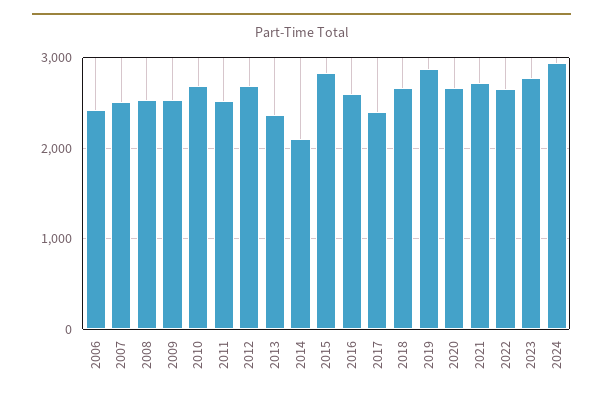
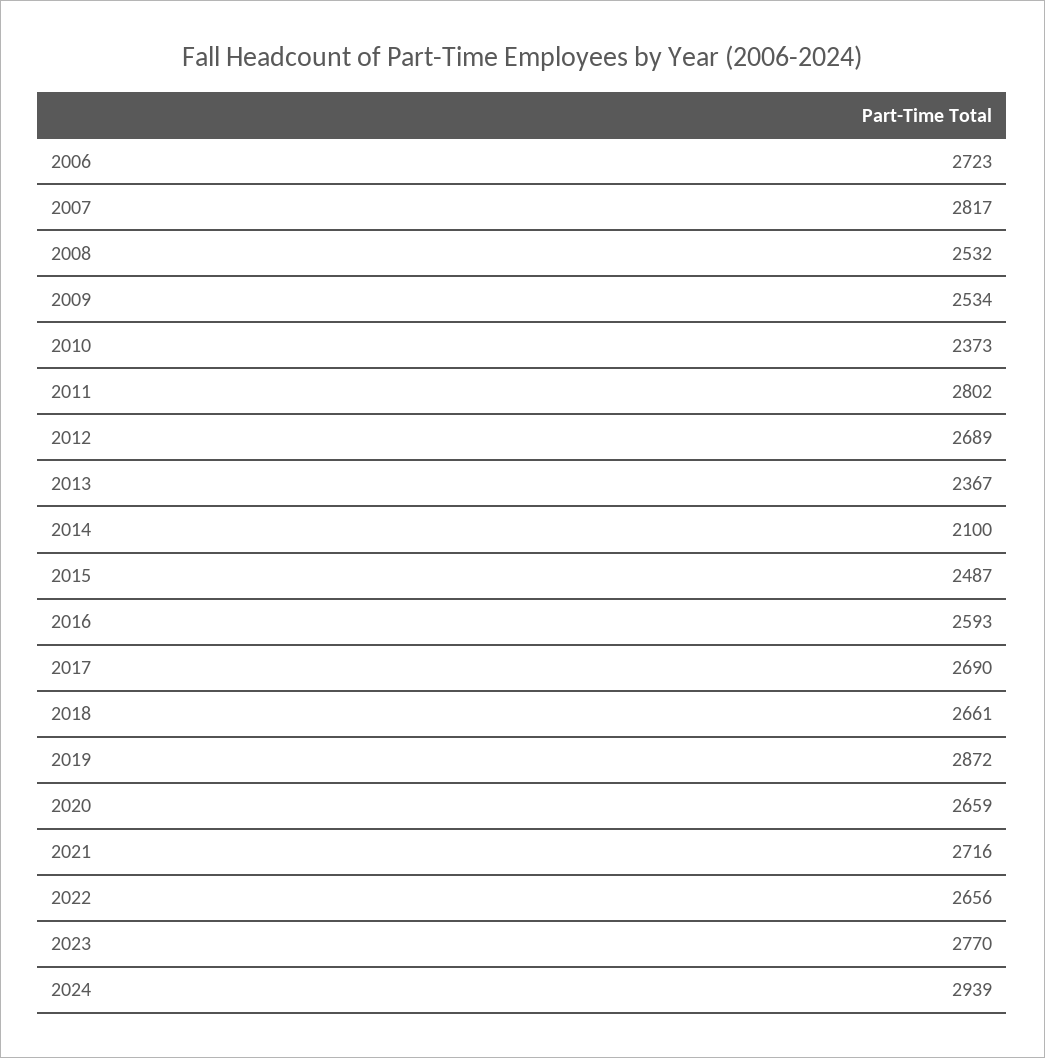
2006: 2400 -> 2723
2007: 2500 -> 2817
2010: 2700 -> 2373
2011: 2500 -> 2802
2015: 2800 -> 2487
2017: 2400 -> 2690

